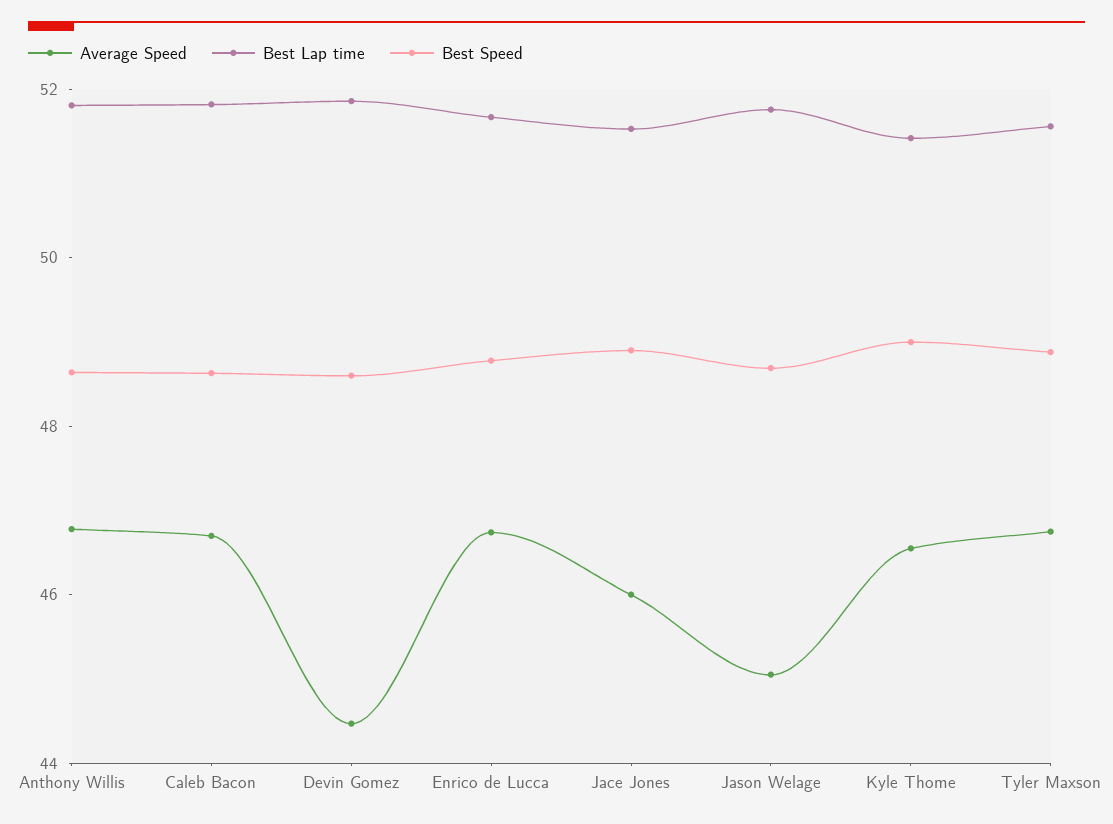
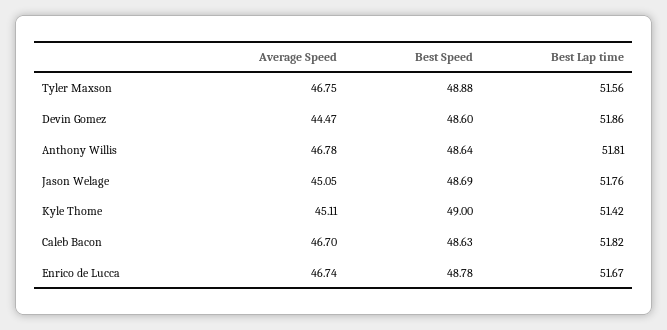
Average Speed, Jace Jones: 46 -> none
Best Lap time, Jace Jones: 51.5 -> none
Best Speed, Jace Jones: 49 -> none
Average Speed, Kyle Thome: 46.5 -> 45.11

